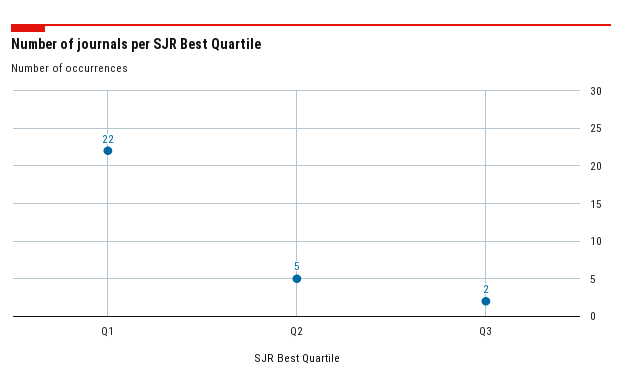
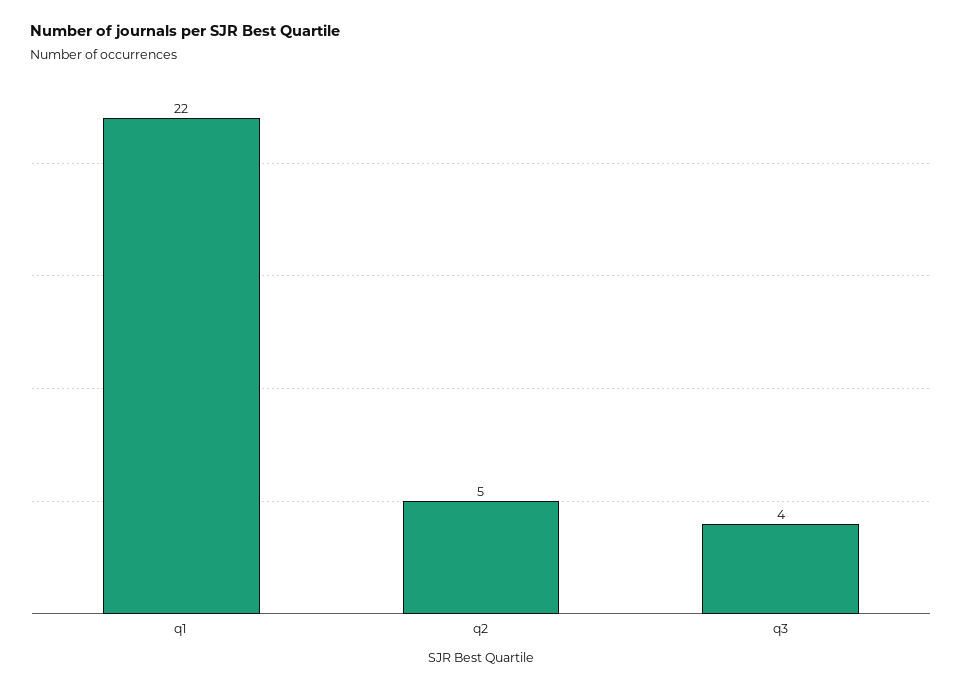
Q3: 2 -> 4

